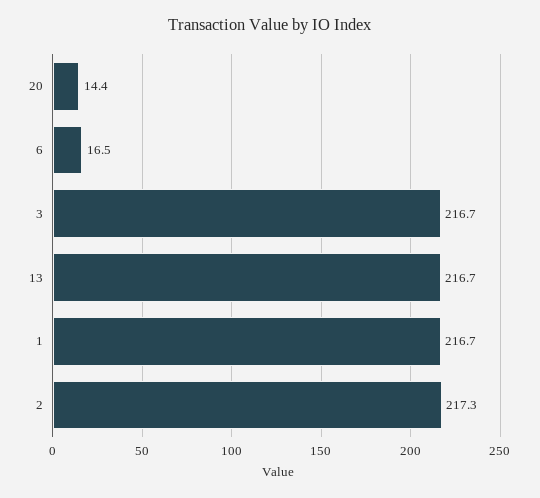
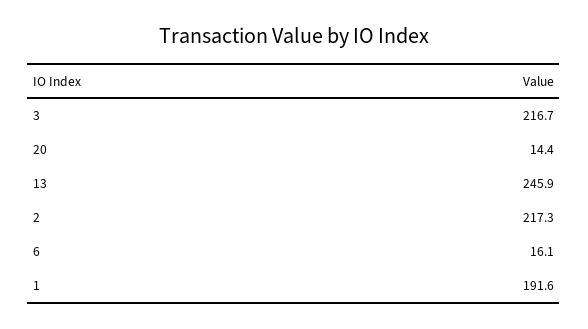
6: 16.5 -> 16.1
13: 216.7 -> 245.9
1: 216.7 -> 191.6

